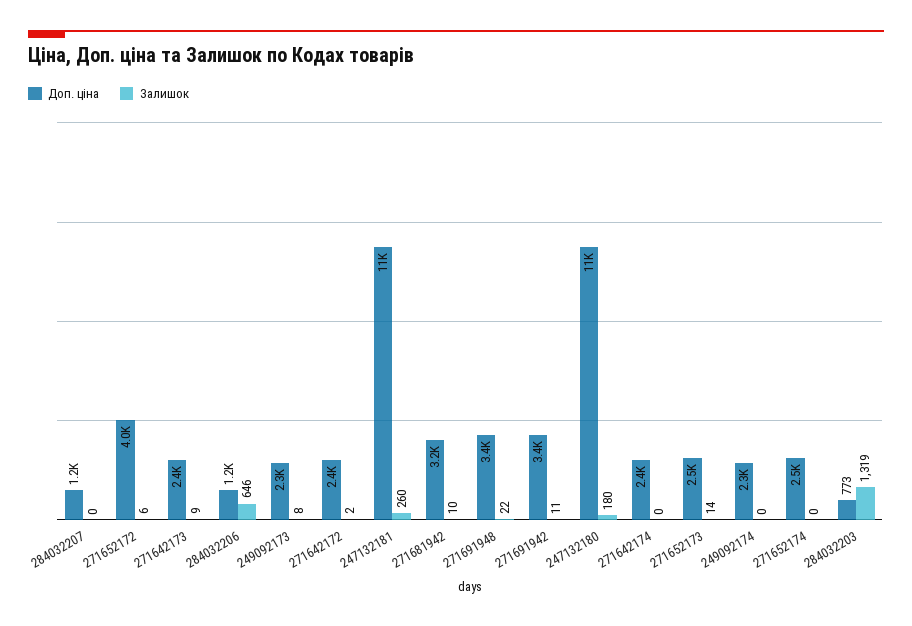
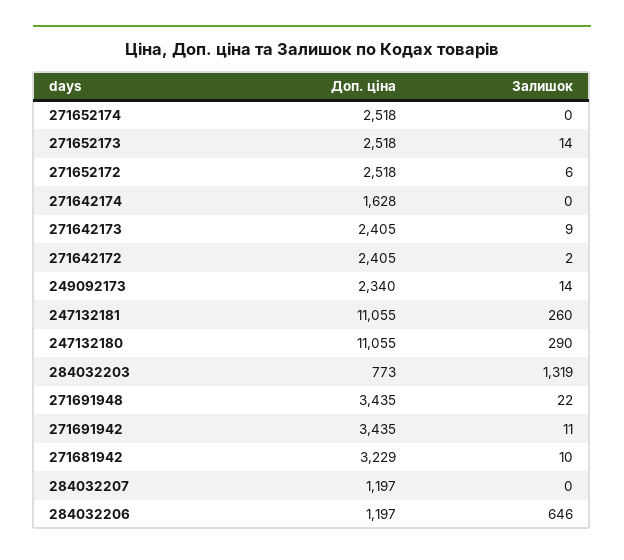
Доп. ціна, 271652172: 4000 -> 2518
Залишок, 249092173: 8 -> 14
Залишок, 247132180: 180 -> 290
Доп. ціна, 271642174: 2400 -> 1628
Доп. ціна, 249092174: 2300 -> none
Залишок, 249092174: 0 -> none

